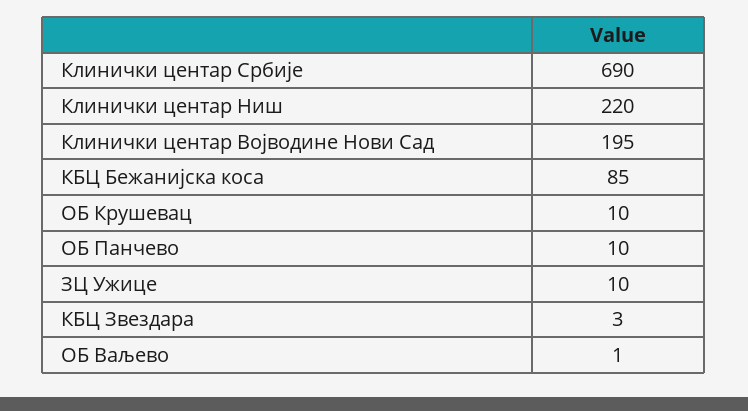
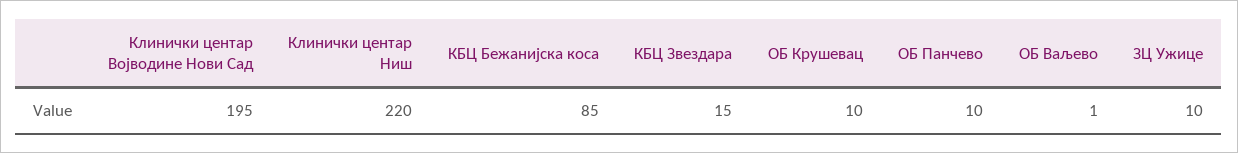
Клинички центар Србије: 690 -> none
КБЦ Звездара: 3 -> 15

